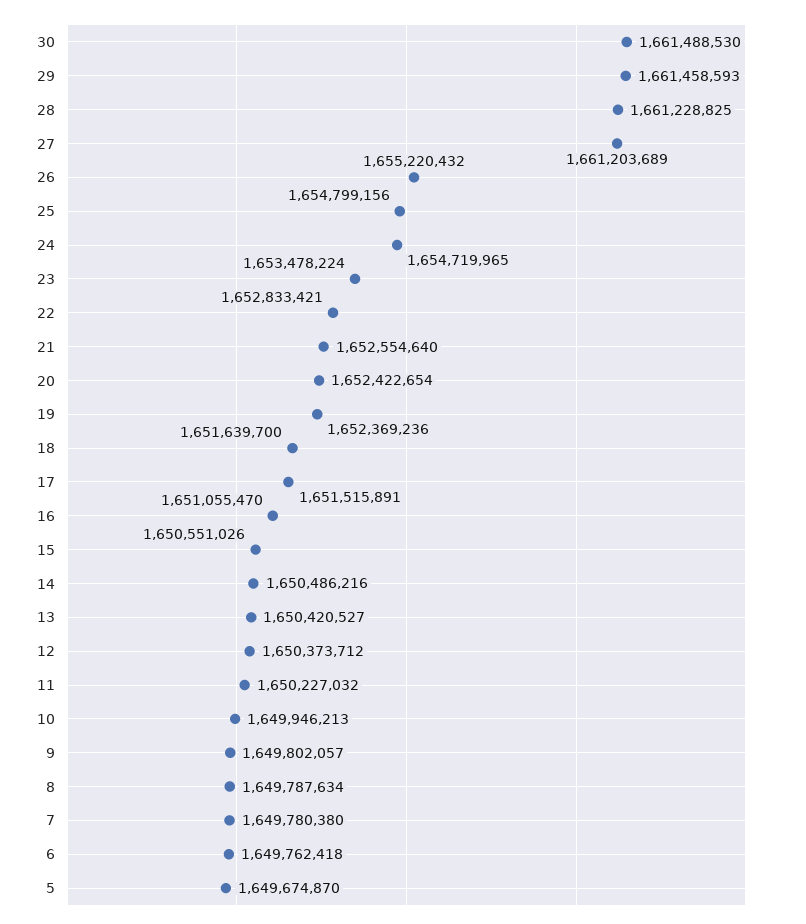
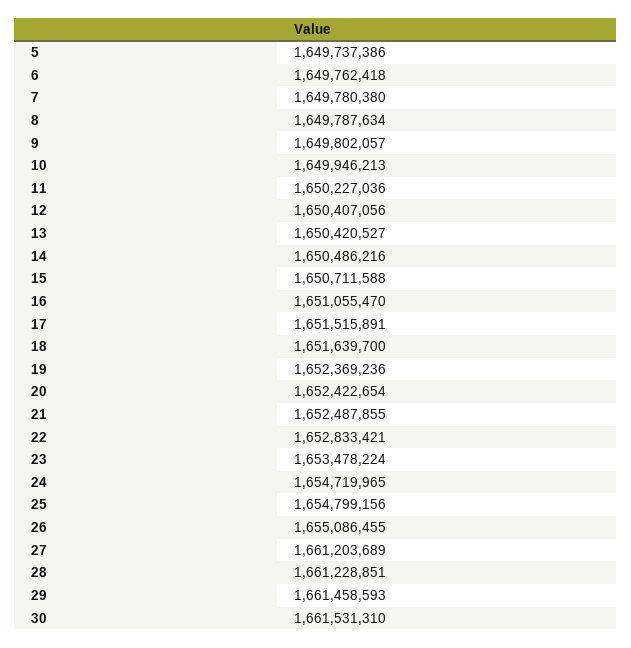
30: 1661488530 -> 1661531310
28: 1661228825 -> 1661228851
26: 1655220432 -> 1655086455
21: 1652554640 -> 1652487855
15: 1650551026 -> 1650711588
12: 1650373712 -> 1650407056
11: 1650227032 -> 1650227036
5: 1649674870 -> 1649737386

